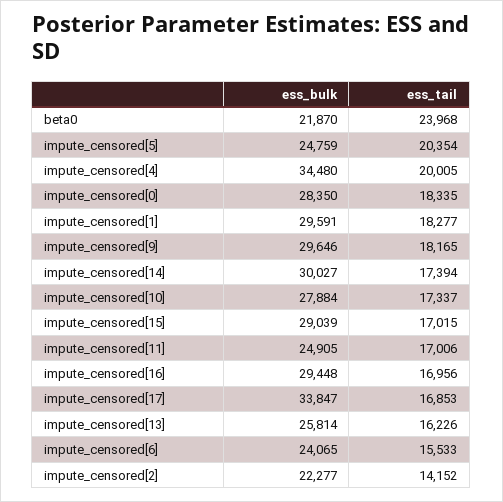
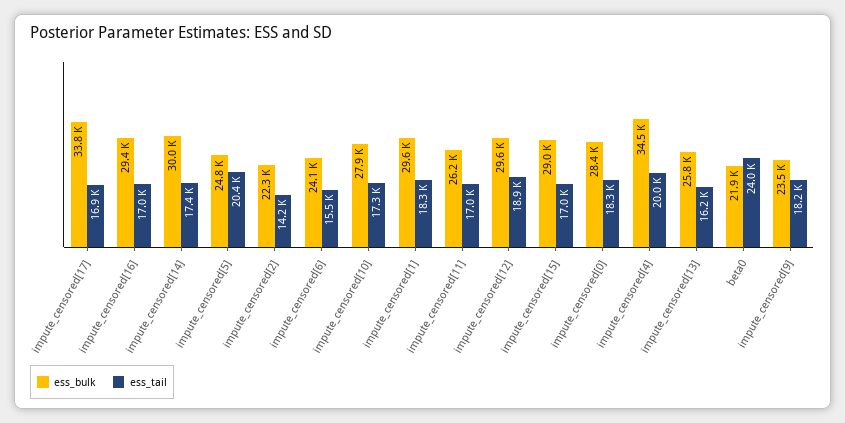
ess_bulk, impute_censored[9]: 29646 -> 23500
ess_bulk, impute_censored[11]: 24905 -> 26200
ess_bulk, impute_censored[12]: none -> 29600
ess_tail, impute_censored[12]: none -> 18900

